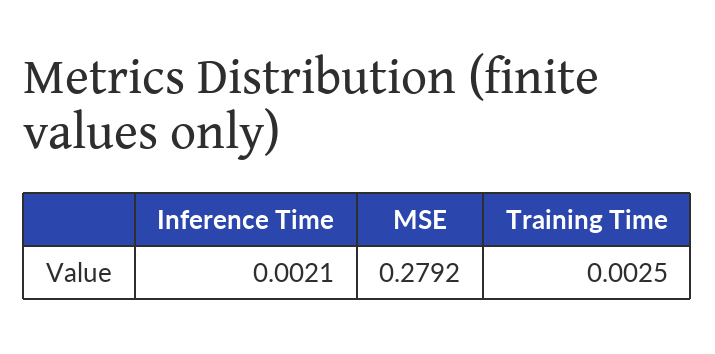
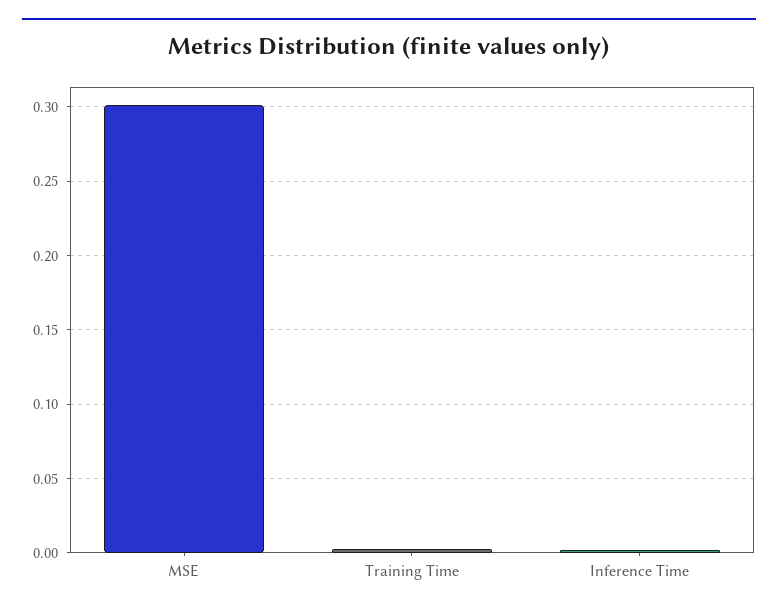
MSE: 0.2792 -> 0.3

